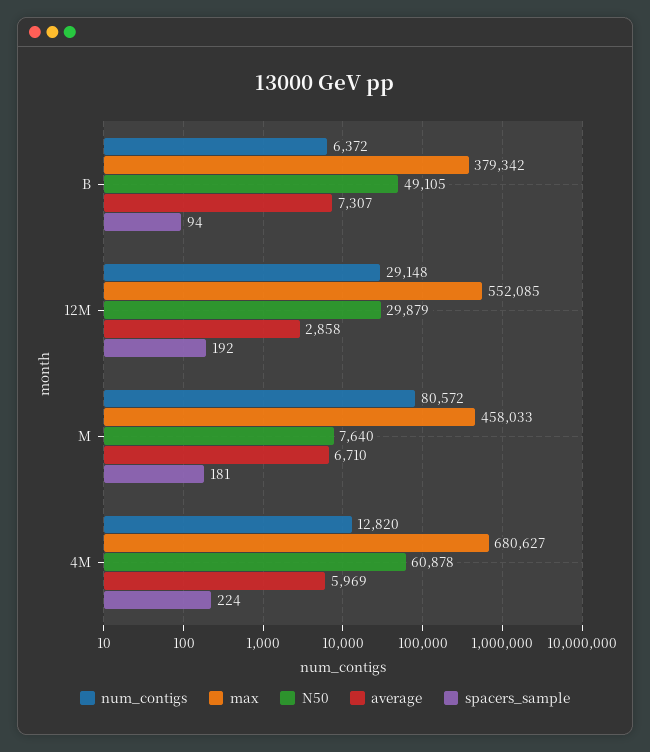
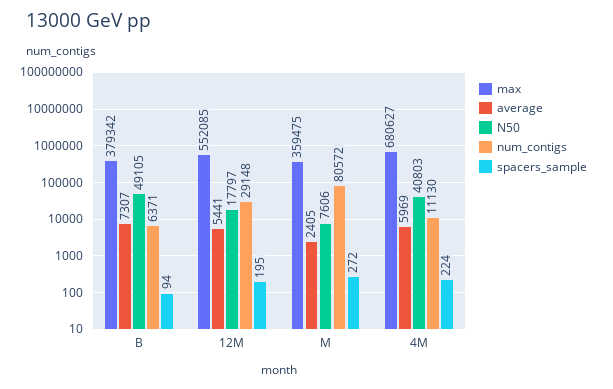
num_contigs, B: 6372 -> 6371
N50, 12M: 29879 -> 17797
average, 12M: 2858 -> 5441
spacers_sample, 12M: 192 -> 195
max, M: 458033 -> 359475
N50, M: 7640 -> 7606
average, M: 6710 -> 2405
spacers_sample, M: 181 -> 272
num_contigs, 4M: 12820 -> 11130
N50, 4M: 60878 -> 40803

